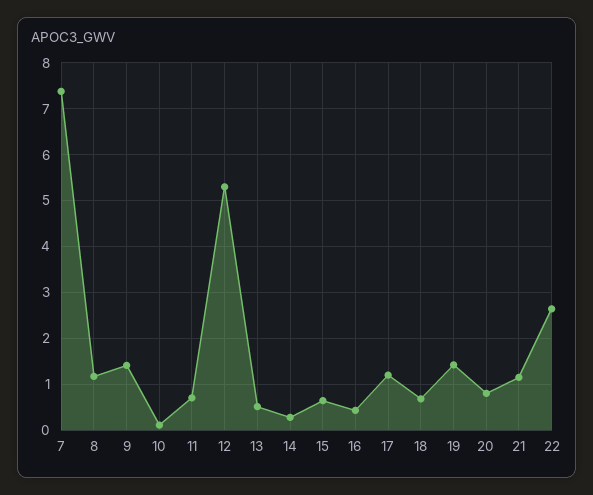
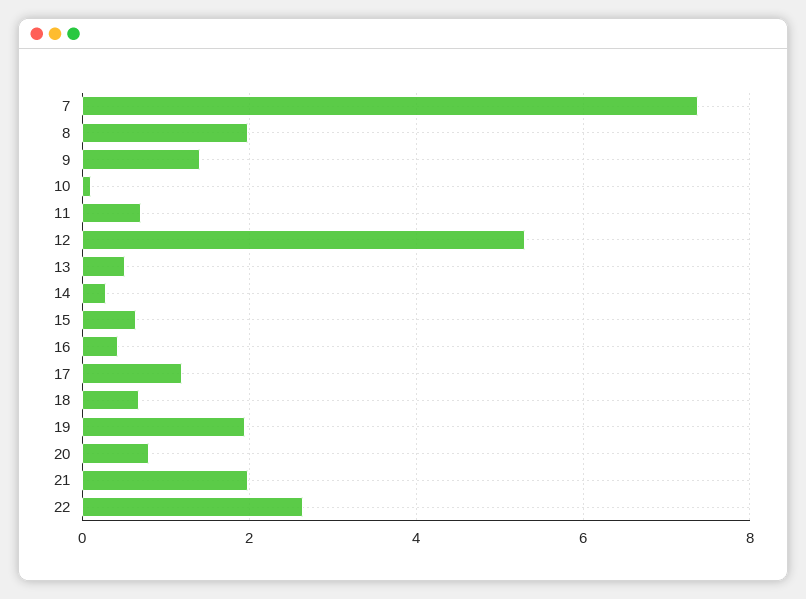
8: 1.2 -> 2
19: 1.4 -> 2
21: 1.2 -> 2

